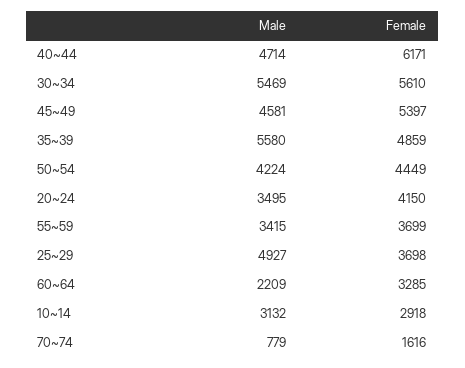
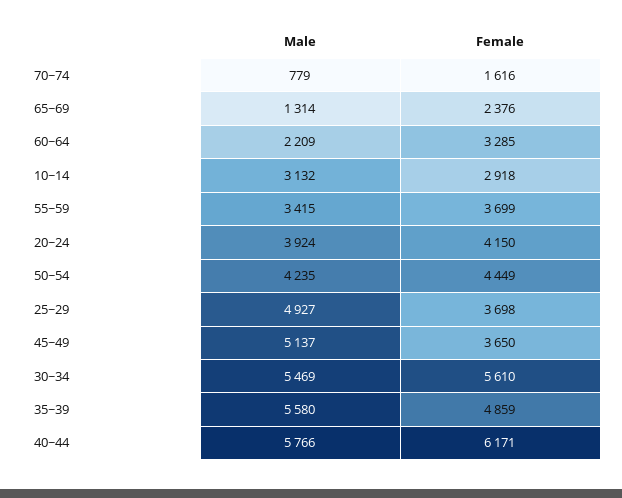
Male, 40~44: 4714 -> 5766
Male, 45~49: 4581 -> 5137
Female, 45~49: 5397 -> 3650
Male, 50~54: 4224 -> 4235
Male, 20~24: 3495 -> 3924
Male, 65~69: none -> 1314
Female, 65~69: none -> 2376

